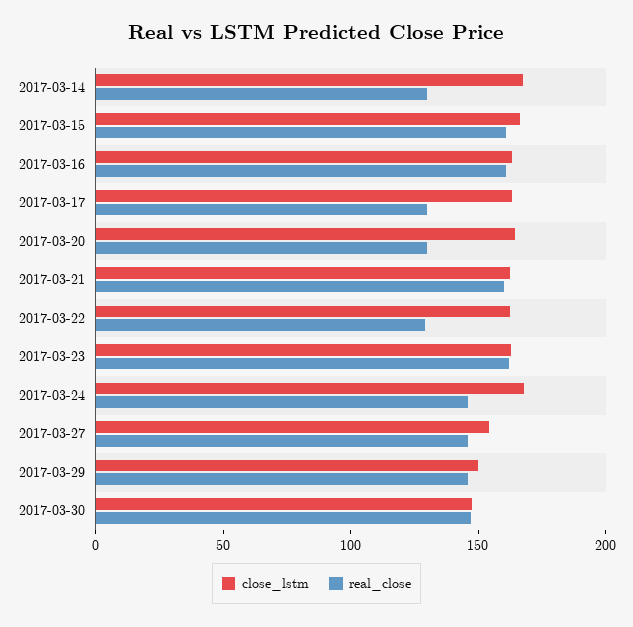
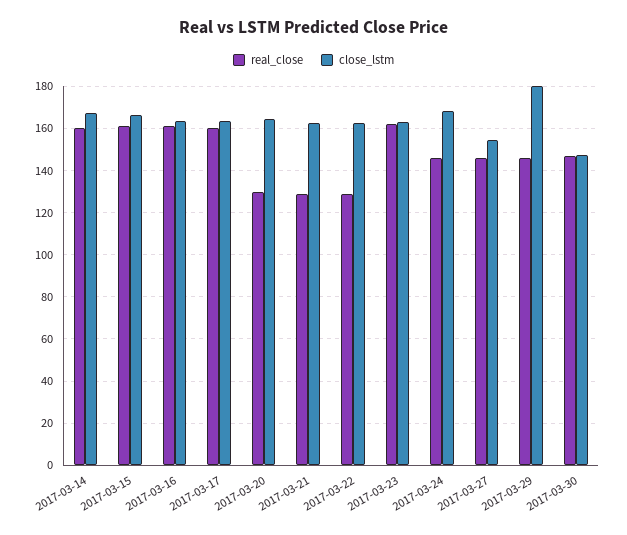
real_close, 2017-03-14: 130 -> 160
real_close, 2017-03-17: 130 -> 160
real_close, 2017-03-21: 160 -> 130
close_lstm, 2017-03-29: 150 -> 180

